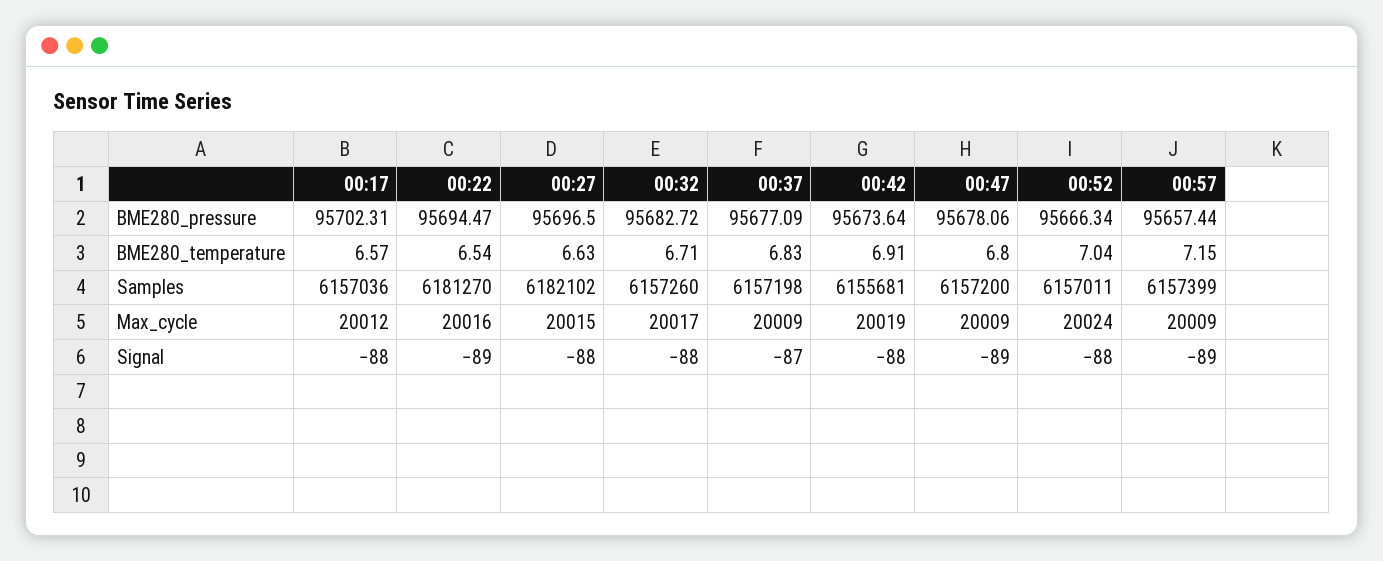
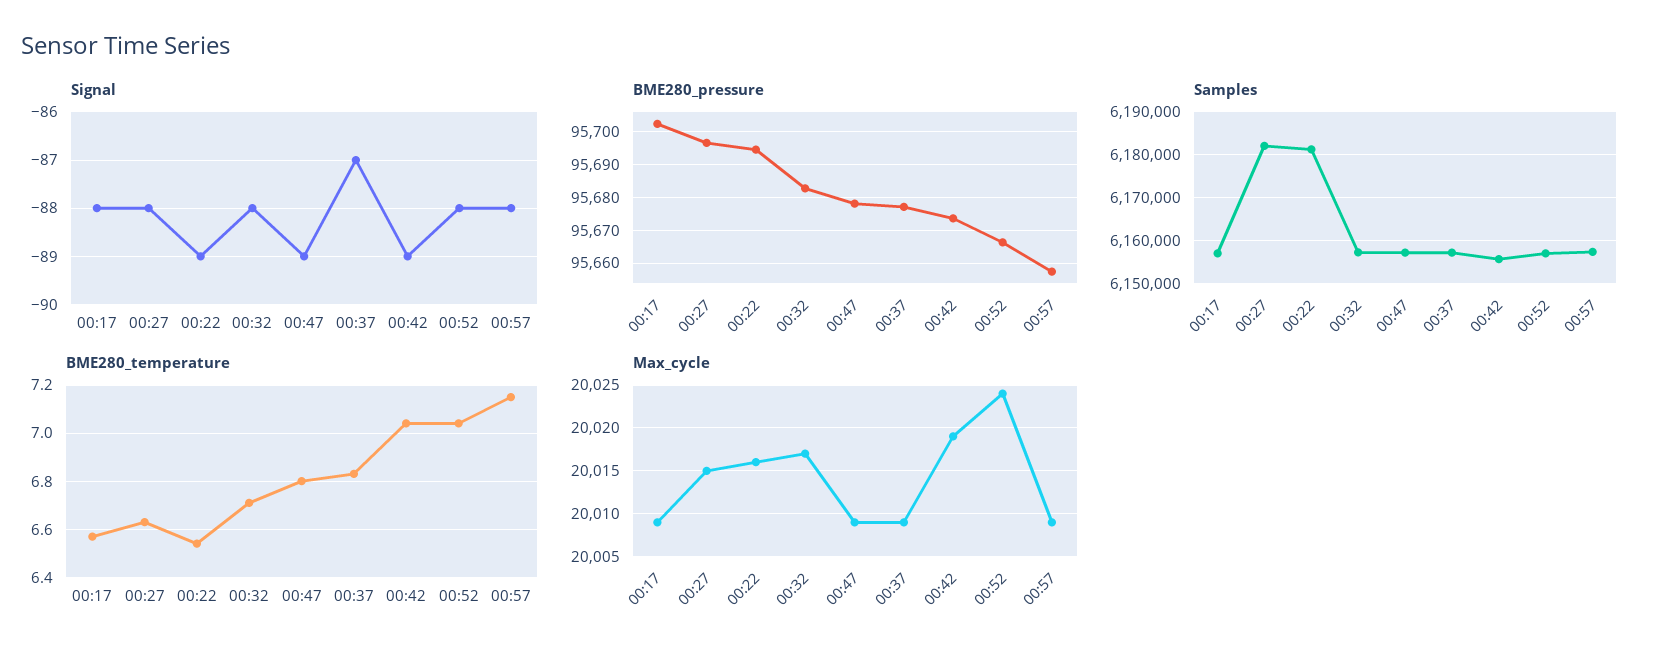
BME280_temperature, 00:42: 6.91 -> 7.05
Max_cycle, 00:17: 20012 -> 20009
Signal, 00:42: -88 -> -89
Signal, 00:57: -89 -> -88

